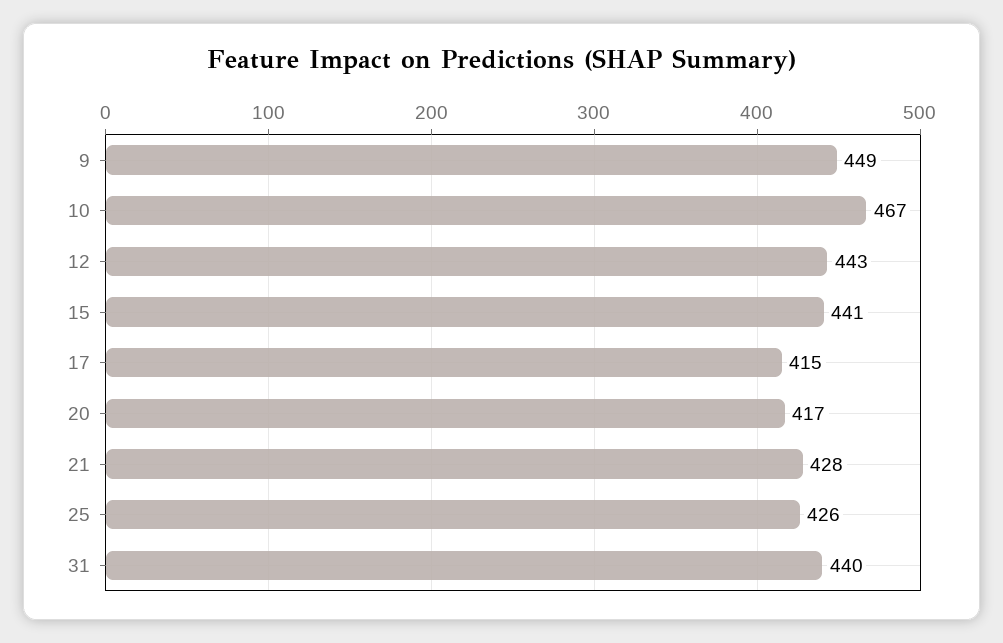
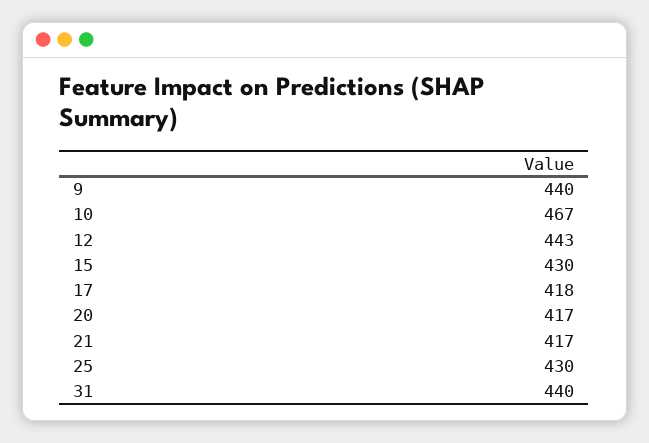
9: 449 -> 440
15: 441 -> 430
17: 415 -> 418
21: 428 -> 417
25: 426 -> 430

